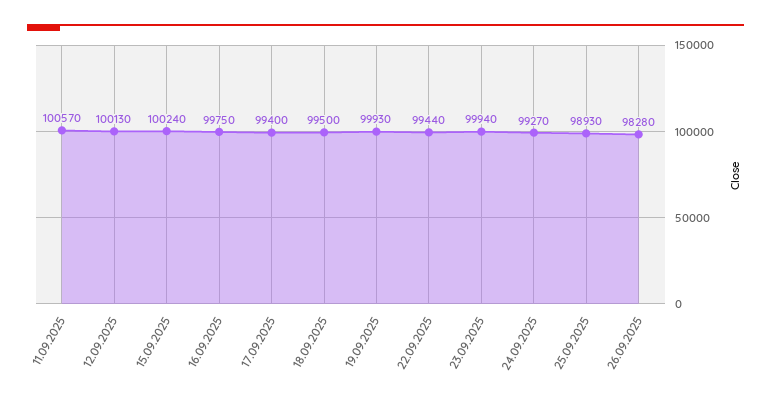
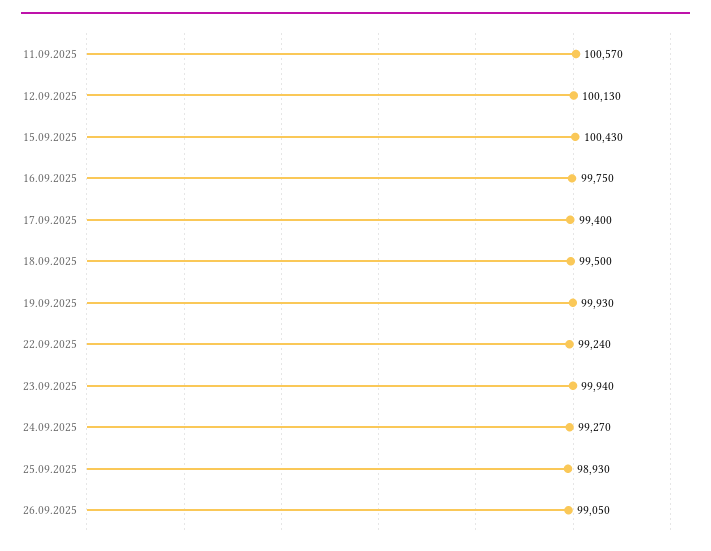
15.09.2025: 100240 -> 100430
22.09.2025: 99440 -> 99240
26.09.2025: 98280 -> 99050

